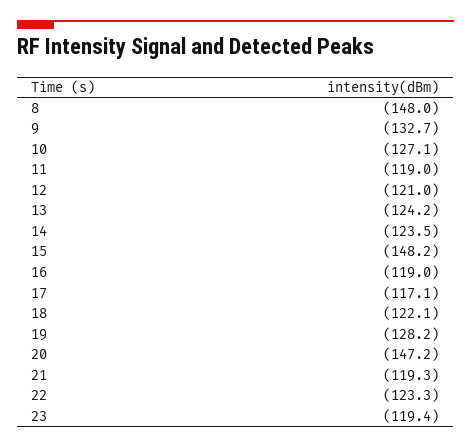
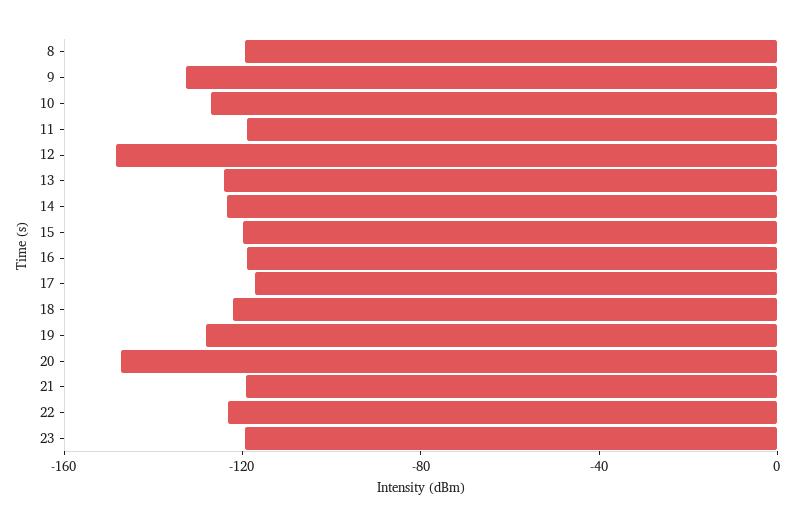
8: -148 -> -120
12: -121 -> -150
15: -148.2 -> -120

